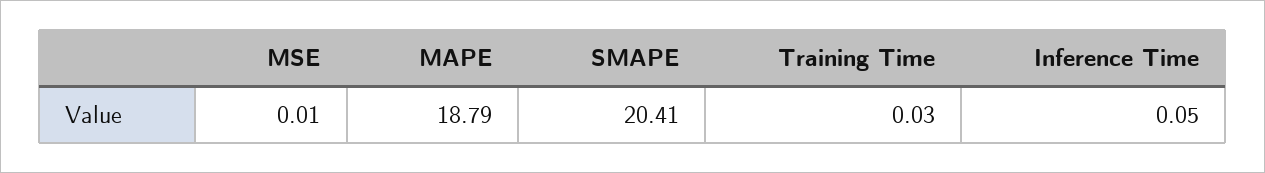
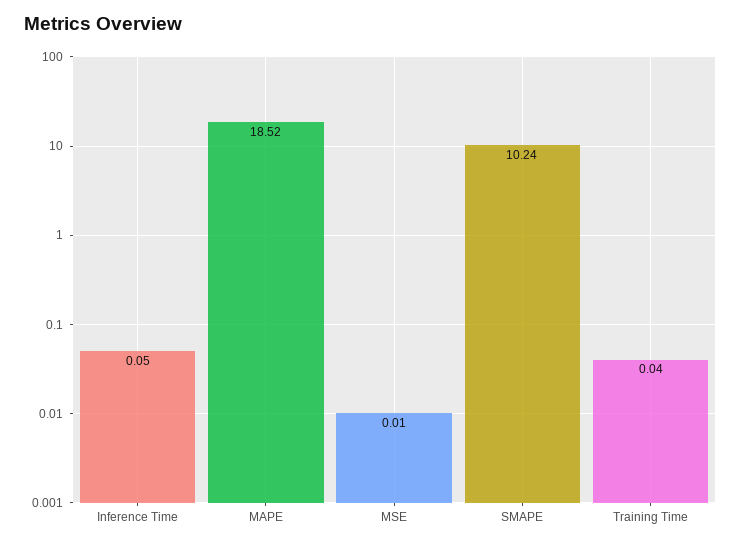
MAPE: 18.79 -> 18.52
SMAPE: 20.41 -> 10.24
Training Time: 0.03 -> 0.04

